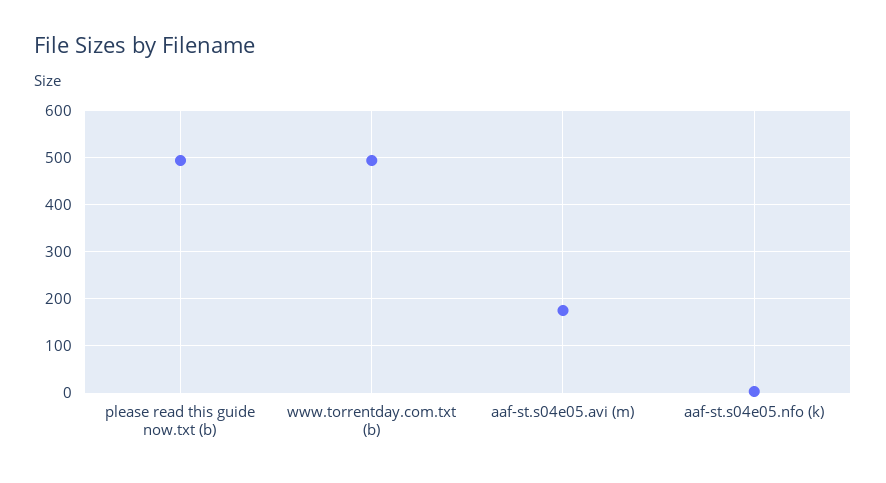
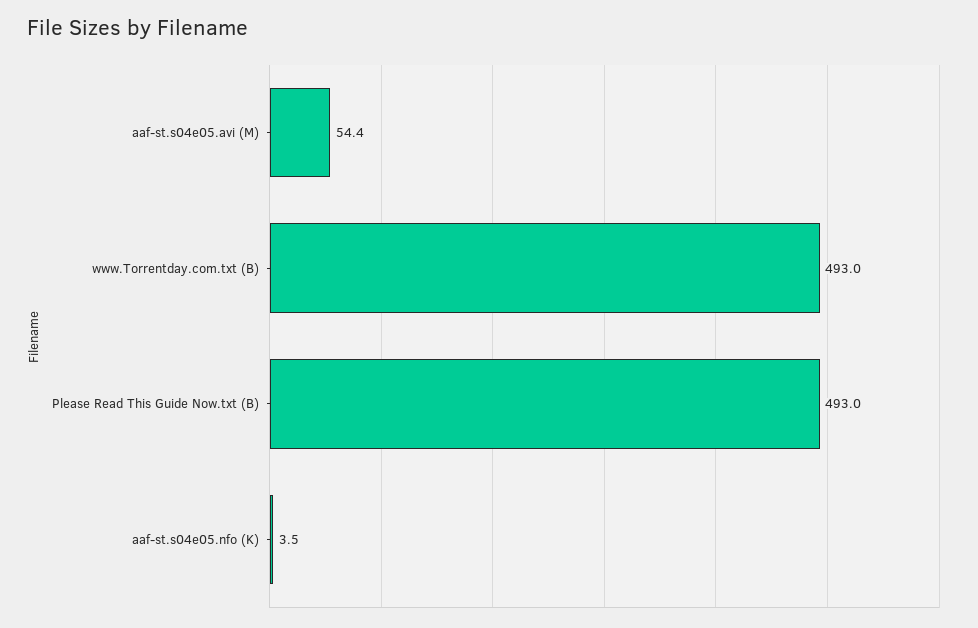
aaf-st.s04e05.avi (m): 180 -> 54.4

